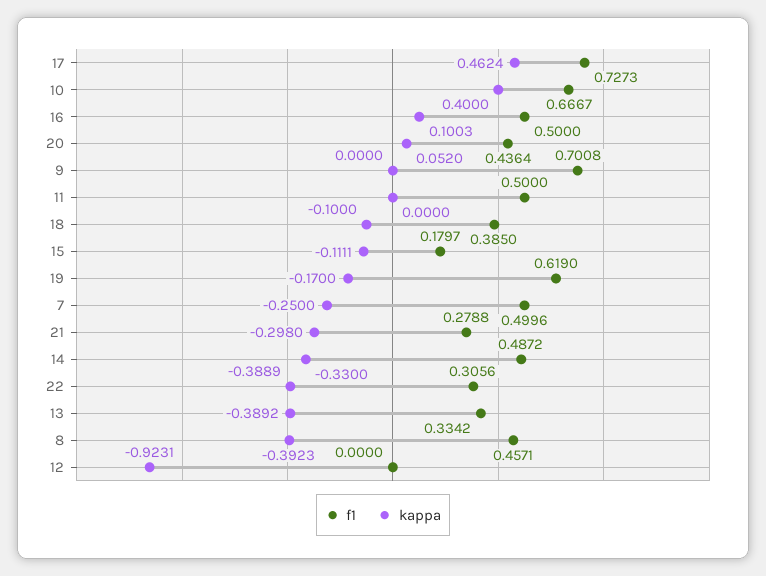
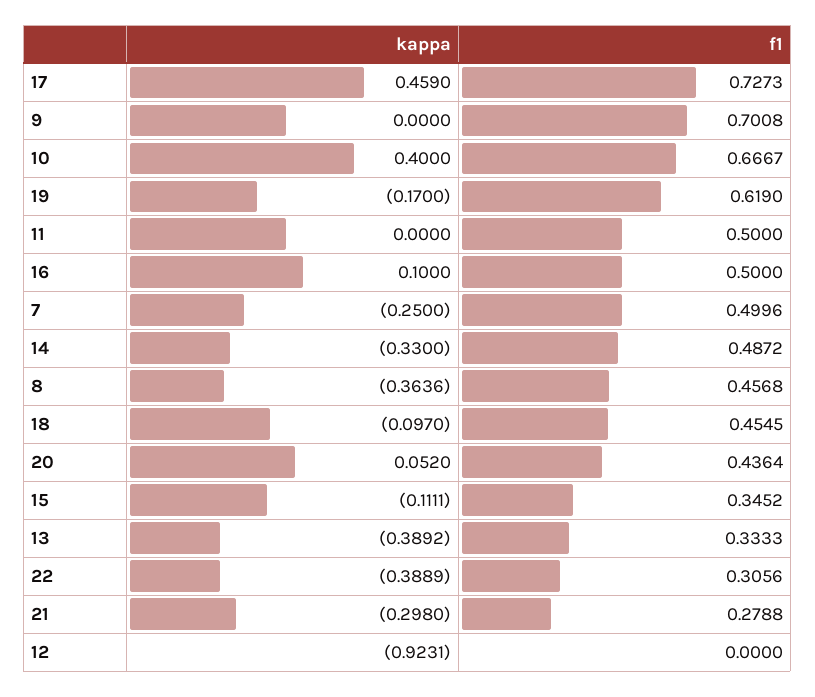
kappa, 17: 0.4624 -> 0.459
kappa, 16: 0.1003 -> 0.1
f1, 18: 0.385 -> 0.4545
kappa, 18: -0.1 -> -0.097
f1, 15: 0.1797 -> 0.3452
f1, 13: 0.3342 -> 0.3333
f1, 8: 0.4571 -> 0.4568
kappa, 8: -0.3923 -> -0.3636

